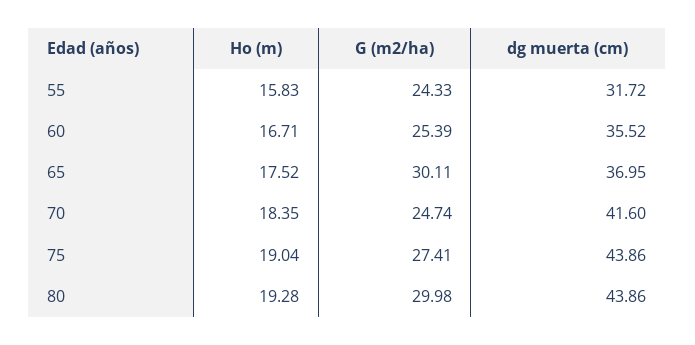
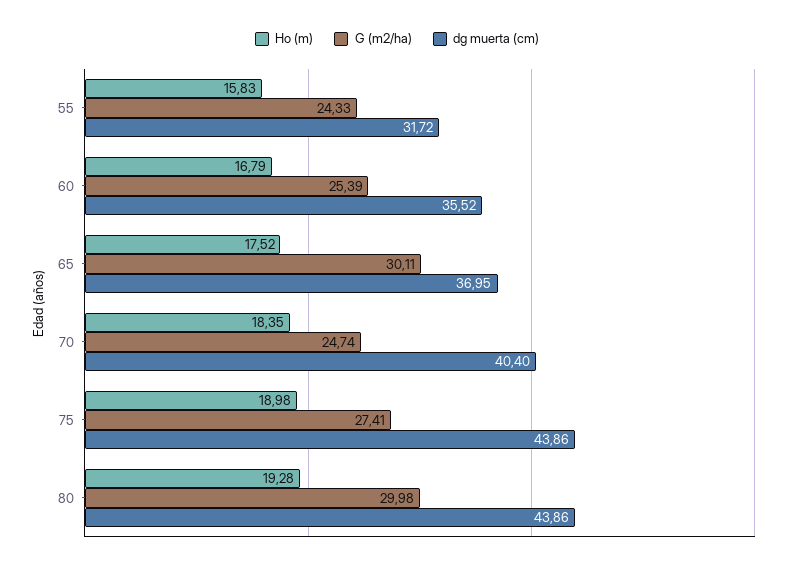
Ho (m), 60: 16.71 -> 16.79
dg muerta (cm), 70: 41.6 -> 40.4
Ho (m), 75: 19.04 -> 18.98

